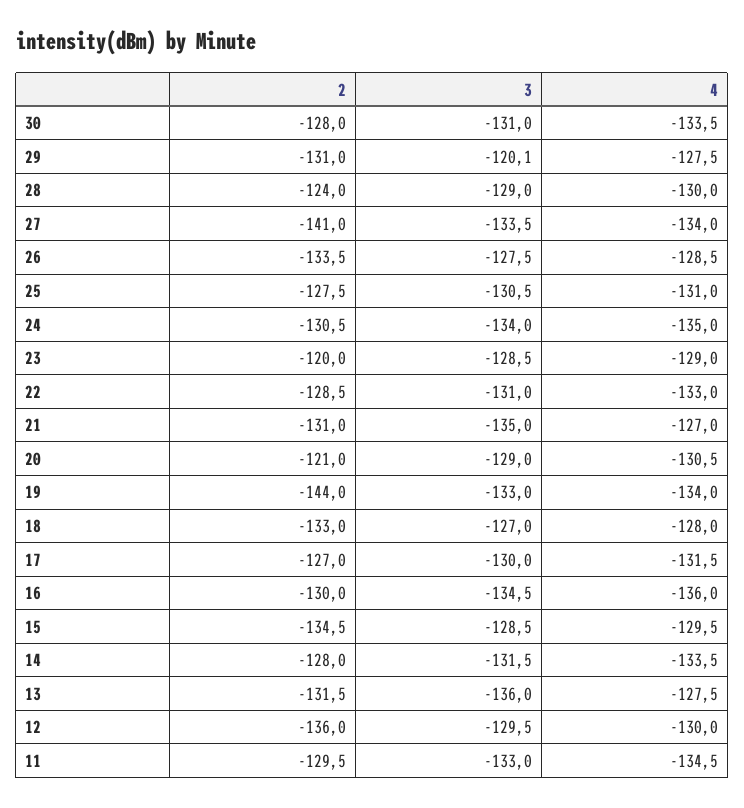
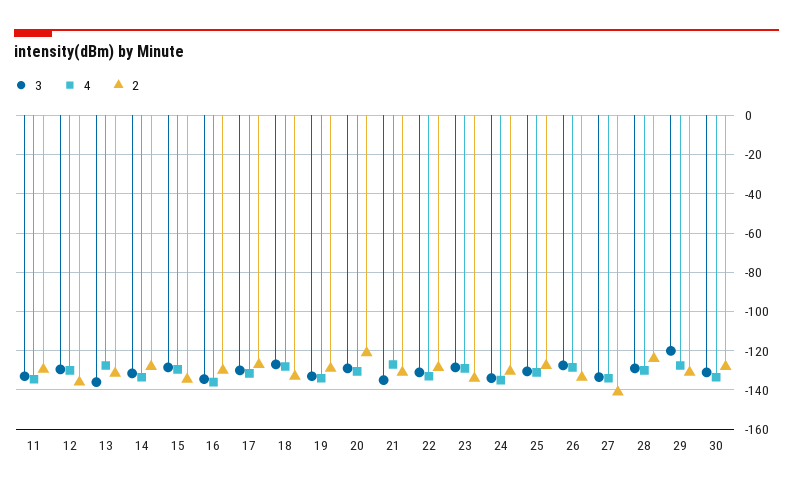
2, 23: -120 -> -135
2, 19: -144 -> -130

